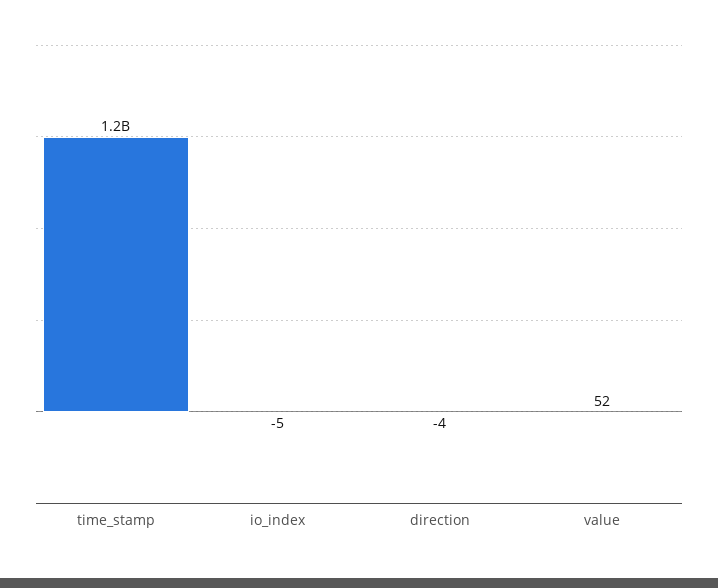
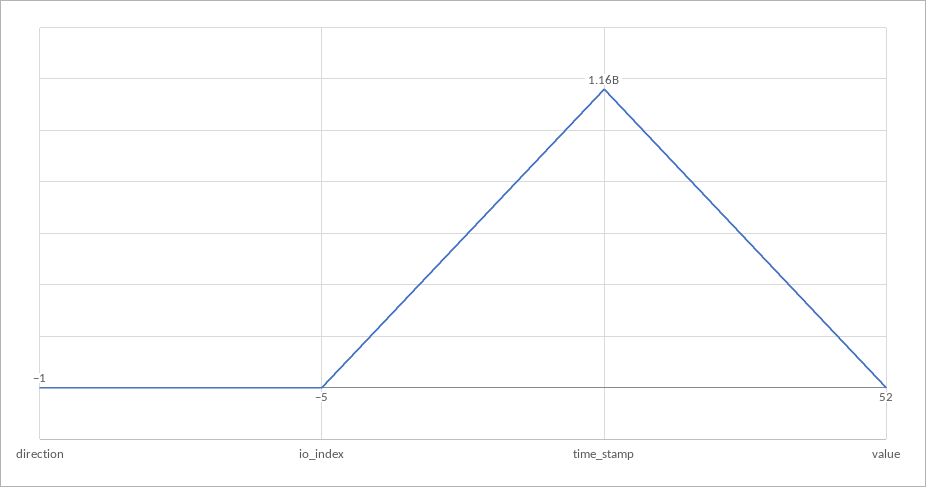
direction: -4 -> -1

